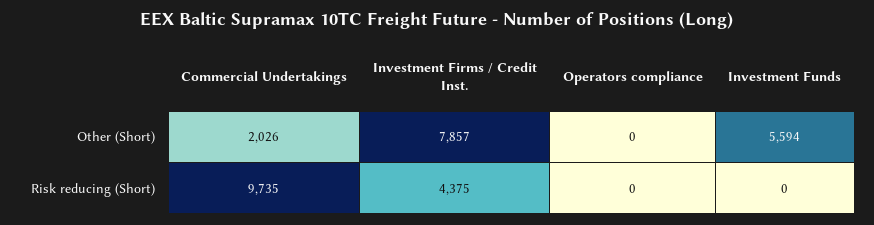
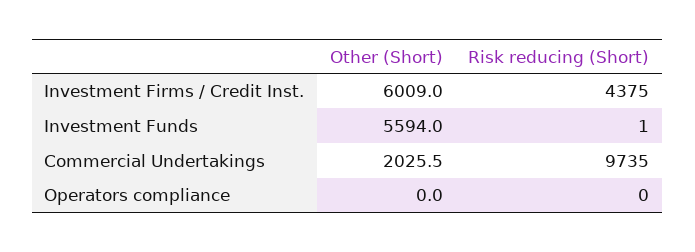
Investment Firms / Credit Inst., Other (Short): 7857 -> 6009
Investment Funds, Risk reducing (Short): 0 -> 1

